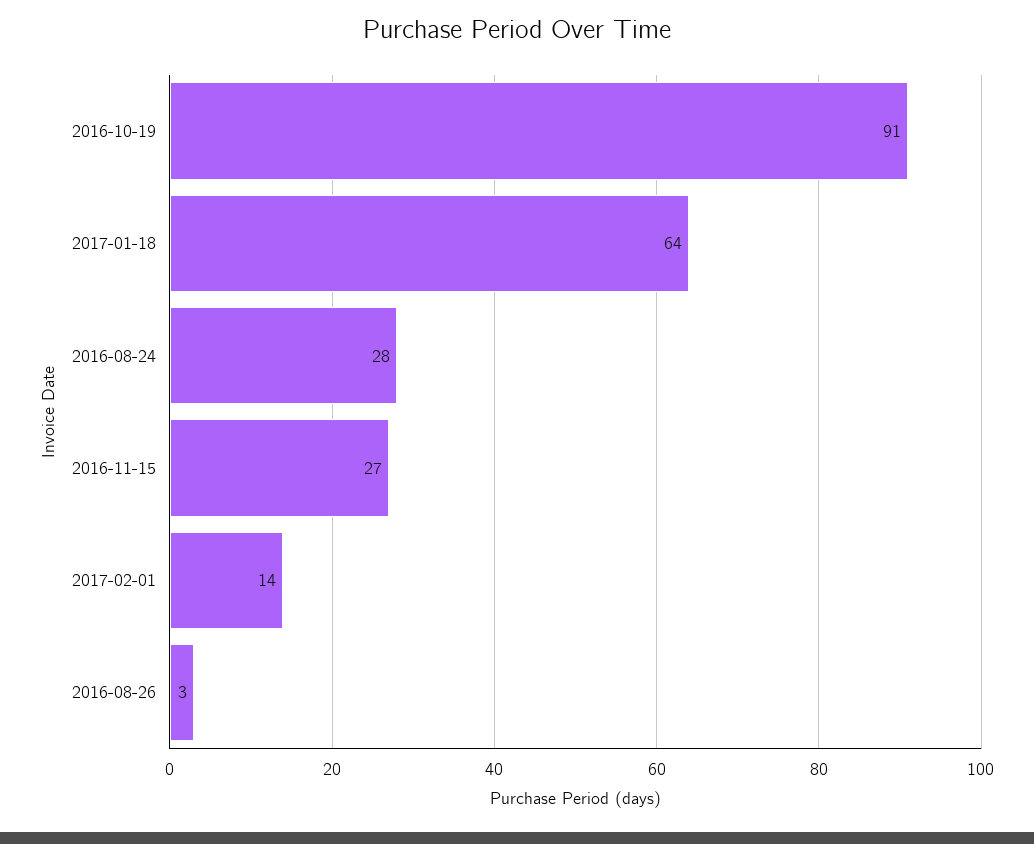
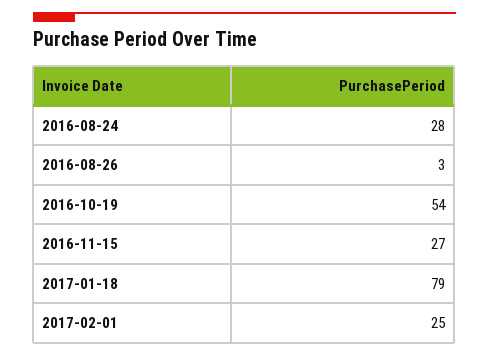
2016-10-19: 91 -> 54
2017-01-18: 64 -> 79
2017-02-01: 14 -> 25

